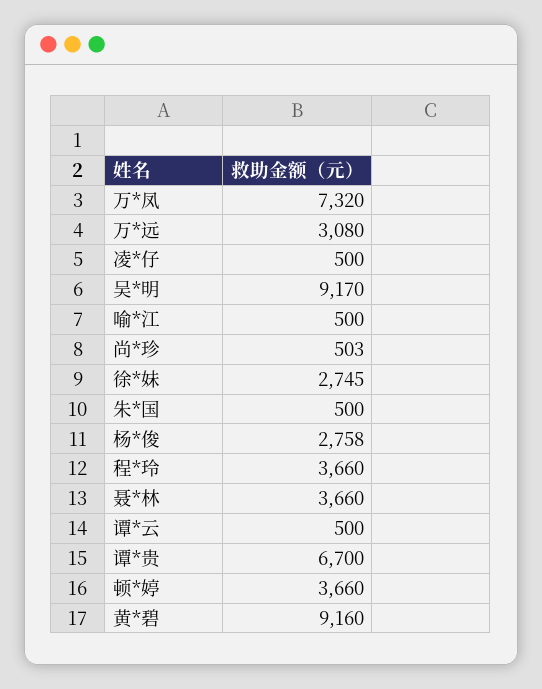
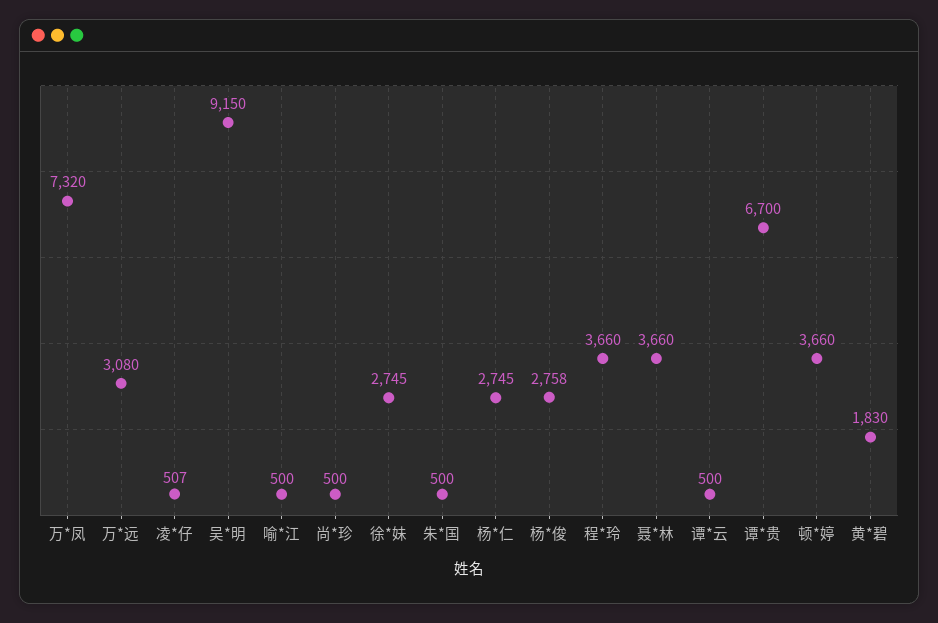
凌*仔: 500 -> 507
吴*明: 9170 -> 9150
尚*珍: 503 -> 500
黄*碧: 9160 -> 1830
杨*仁: none -> 2745

